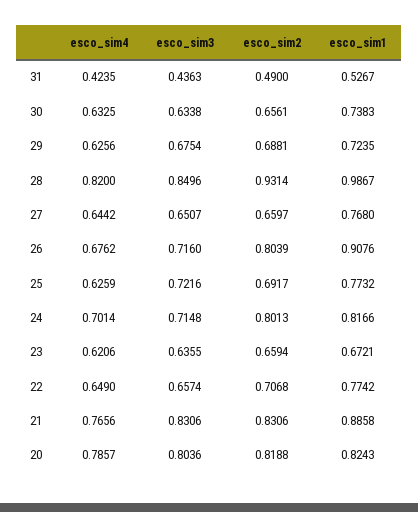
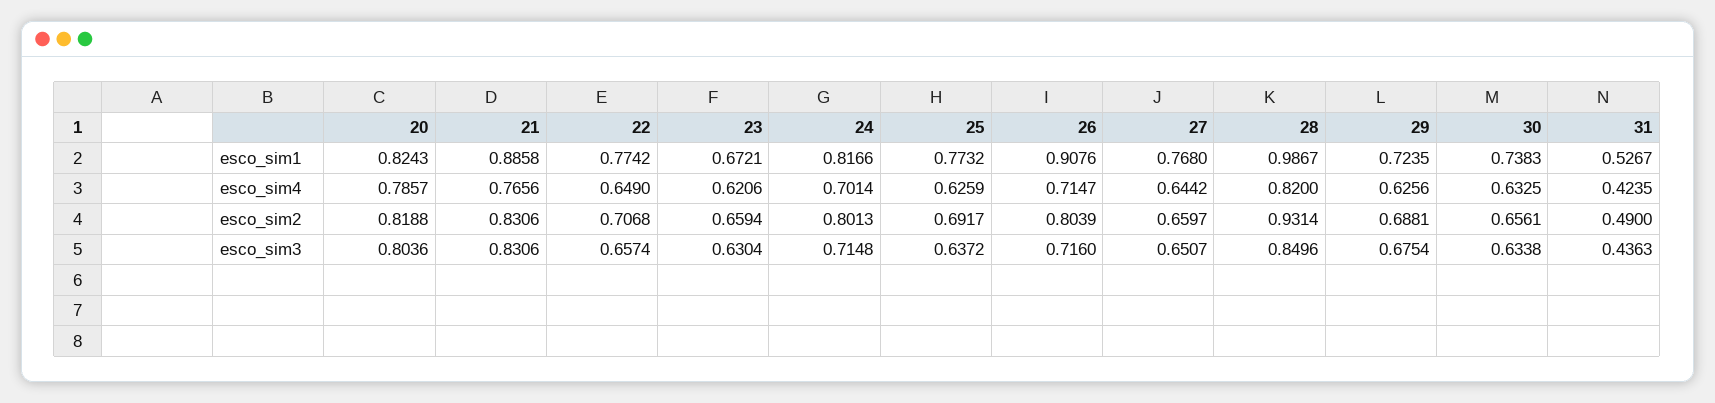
esco_sim4, 26: 0.6762 -> 0.7147
esco_sim3, 25: 0.7216 -> 0.6372
esco_sim3, 23: 0.6355 -> 0.6304

